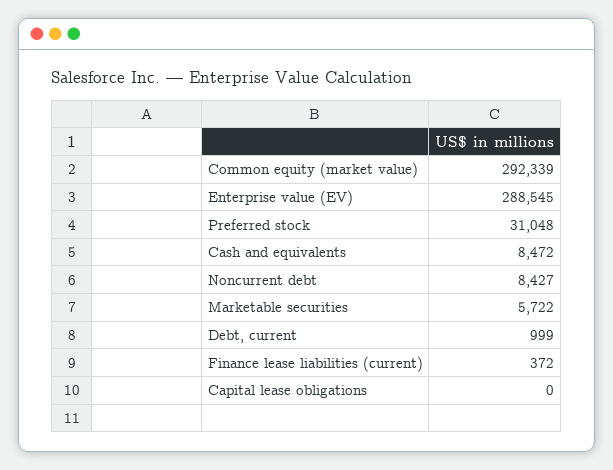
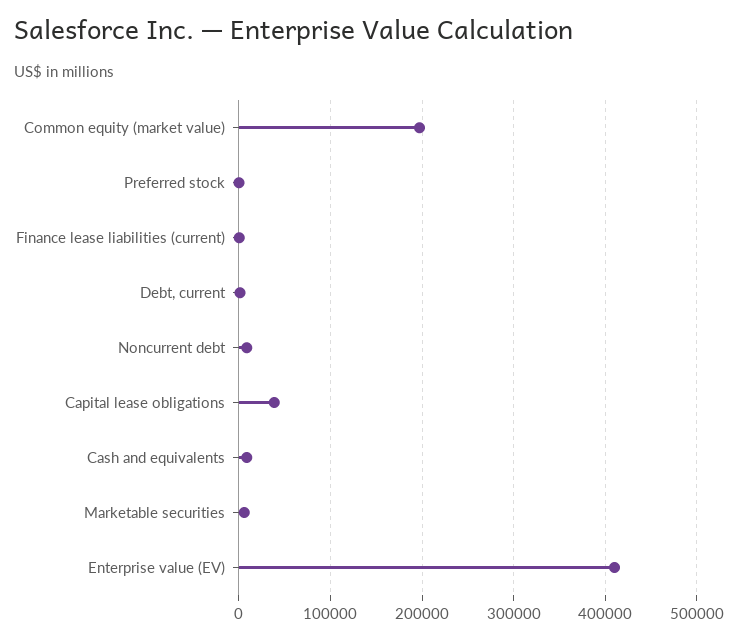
Common equity (market value): 292339 -> 200000
Enterprise value (EV): 288545 -> 410000
Preferred stock: 31048 -> 0
Capital lease obligations: 0 -> 40000

